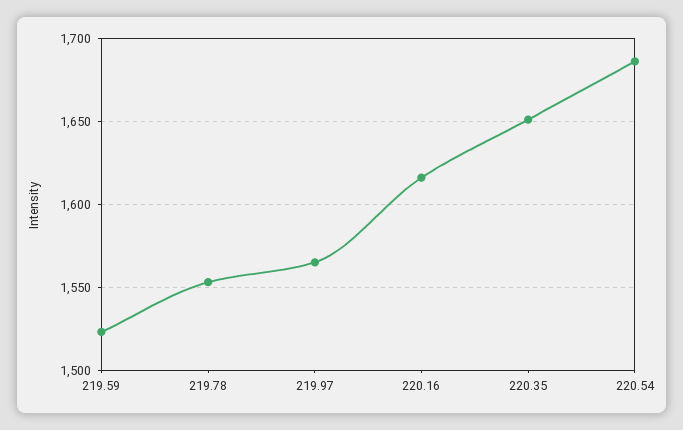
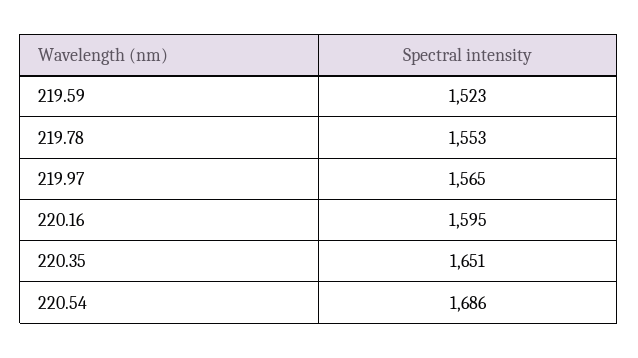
220.16: 1615 -> 1595

